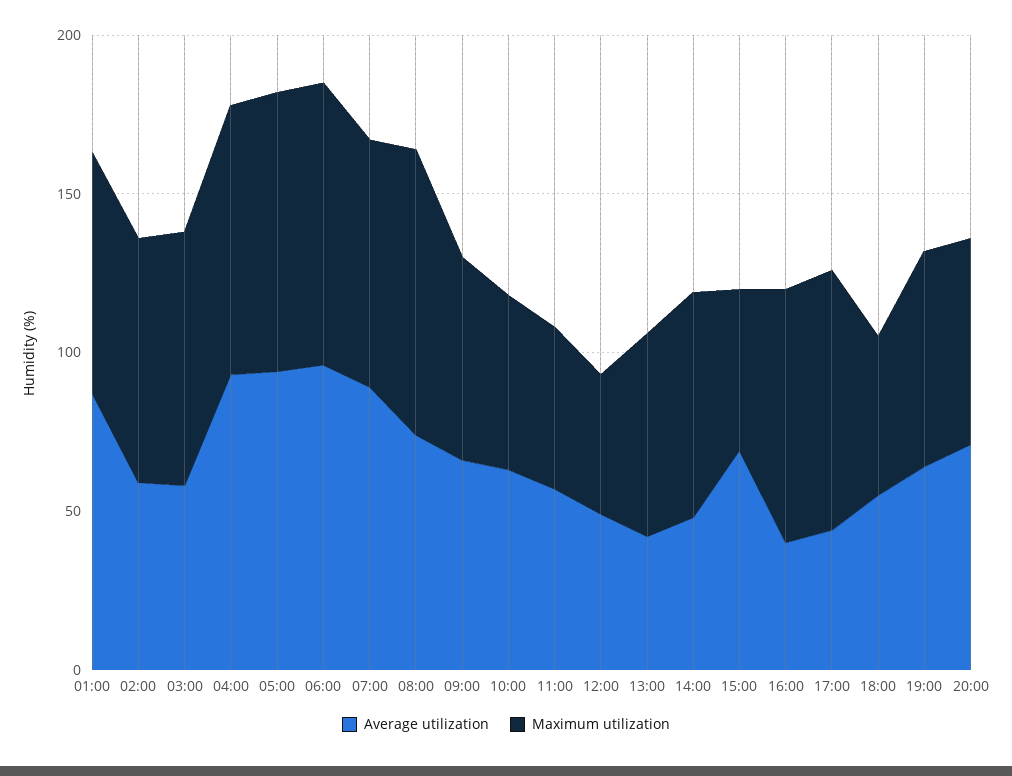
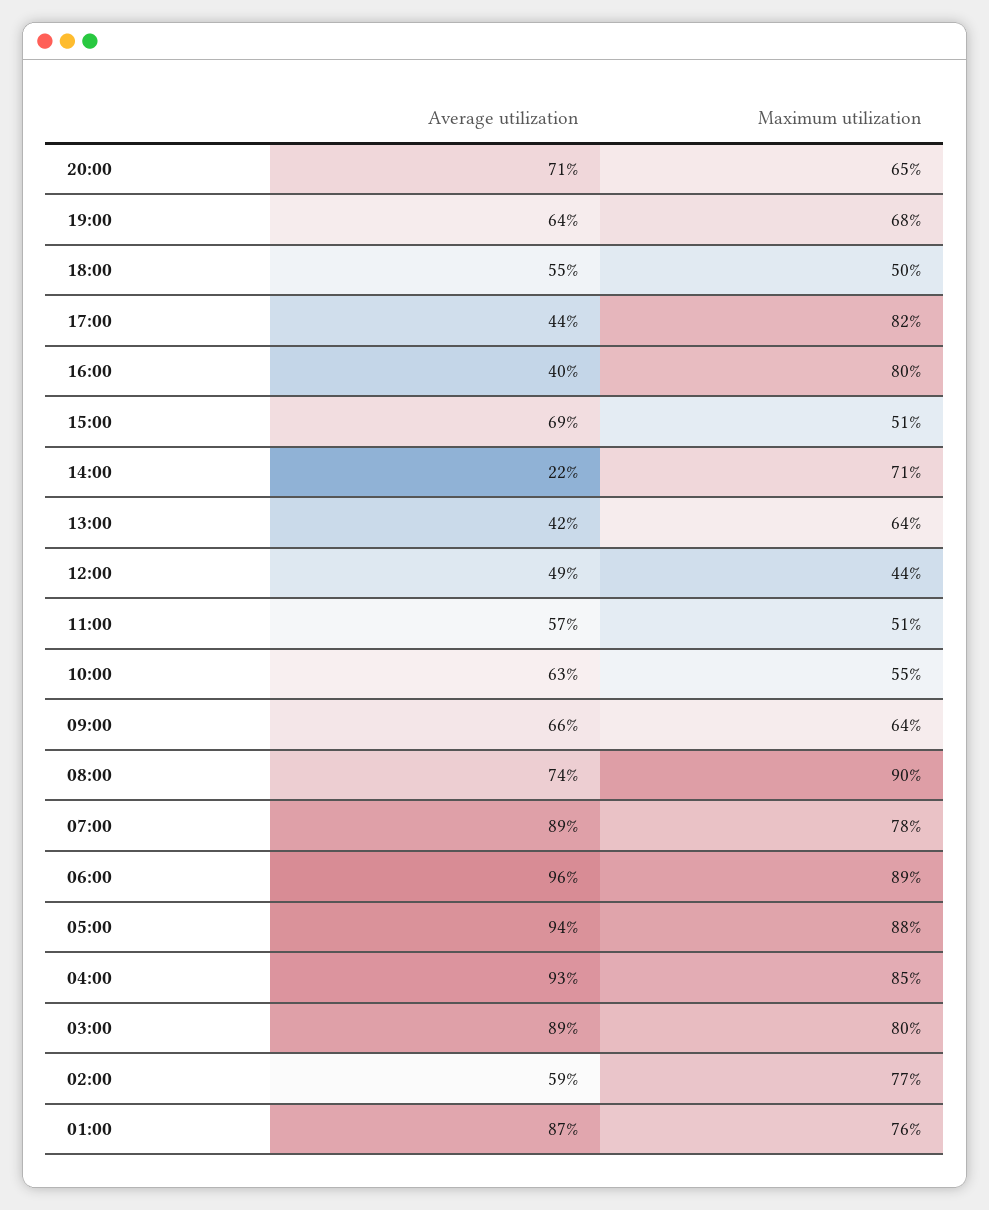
Average utilization, 03:00: 60 -> 89
Average utilization, 14:00: 50 -> 22

